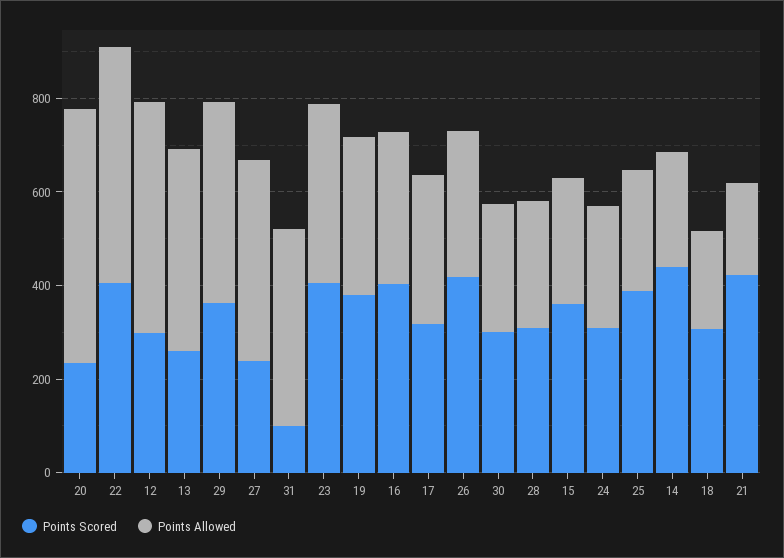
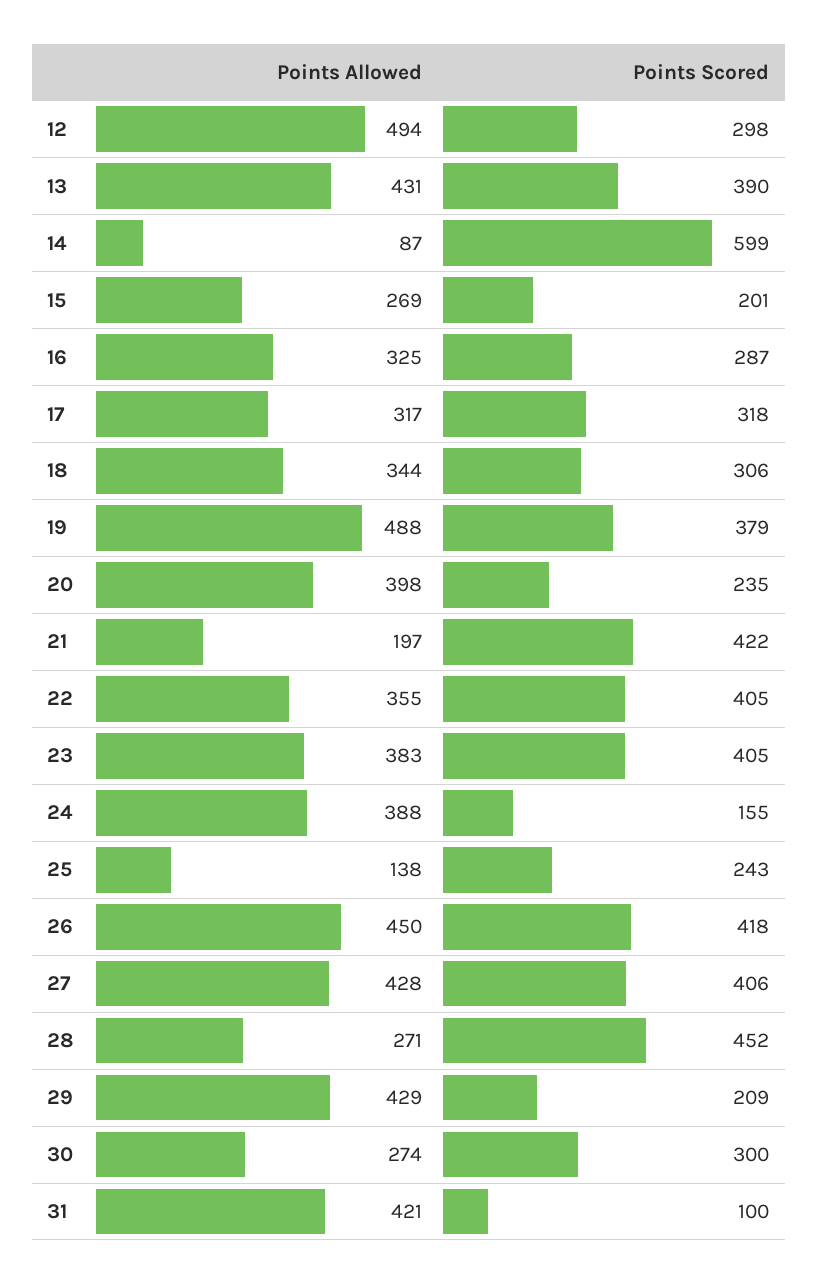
Points Allowed, 20: 550 -> 398
Points Allowed, 22: 500 -> 355
Points Scored, 13: 250 -> 390
Points Scored, 29: 350 -> 209
Points Scored, 27: 250 -> 406
Points Allowed, 19: 350 -> 488
Points Scored, 16: 400 -> 287
Points Allowed, 26: 300 -> 450
Points Scored, 28: 300 -> 452
Points Scored, 15: 350 -> 201
Points Scored, 24: 300 -> 155
Points Allowed, 24: 250 -> 388
Points Scored, 25: 400 -> 243
Points Allowed, 25: 250 -> 138
Points Scored, 14: 450 -> 599
Points Allowed, 14: 250 -> 87
Points Allowed, 18: 200 -> 344

